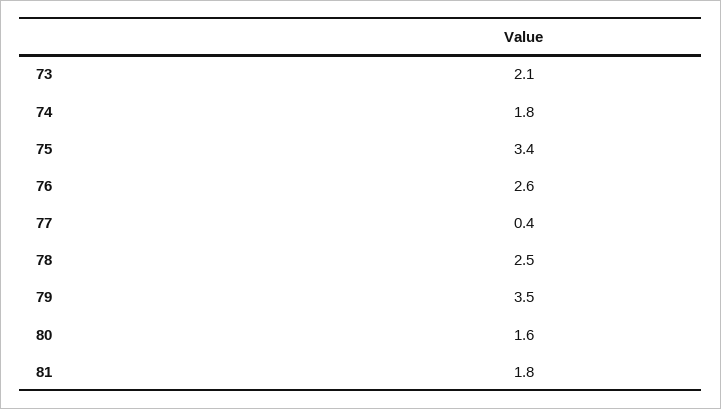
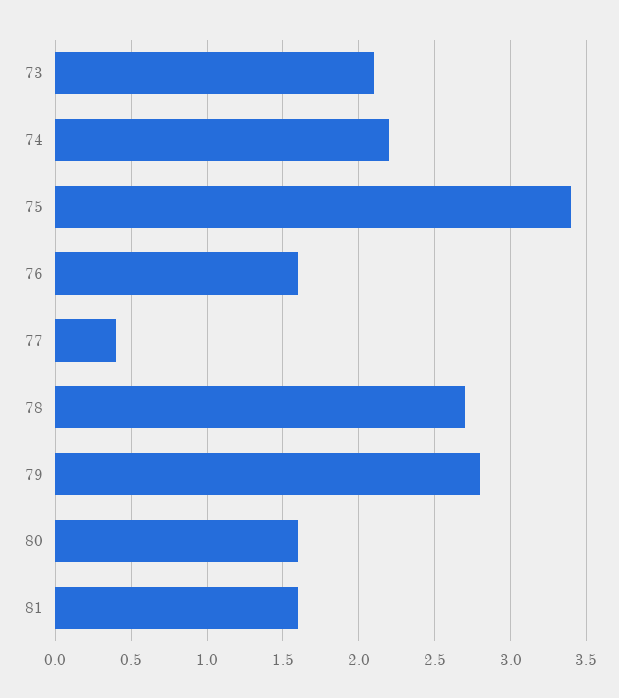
74: 1.8 -> 2.2
76: 2.6 -> 1.6
78: 2.5 -> 2.7
79: 3.5 -> 2.8
81: 1.8 -> 1.6

